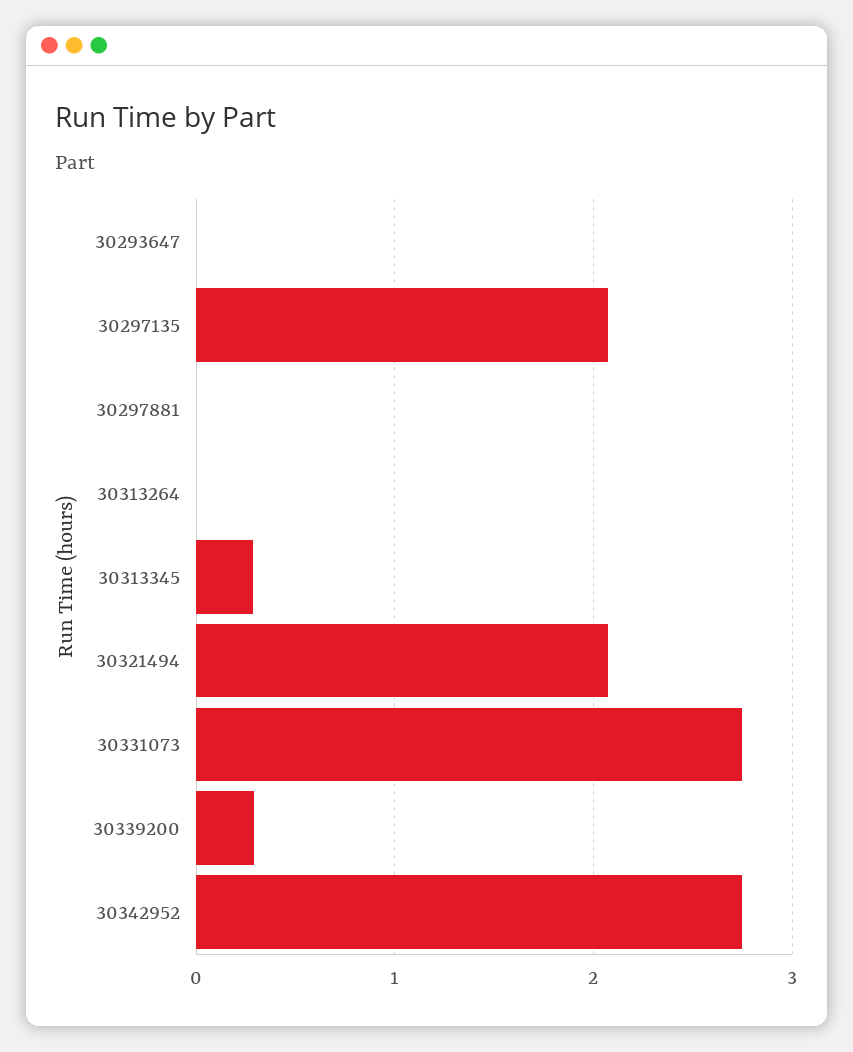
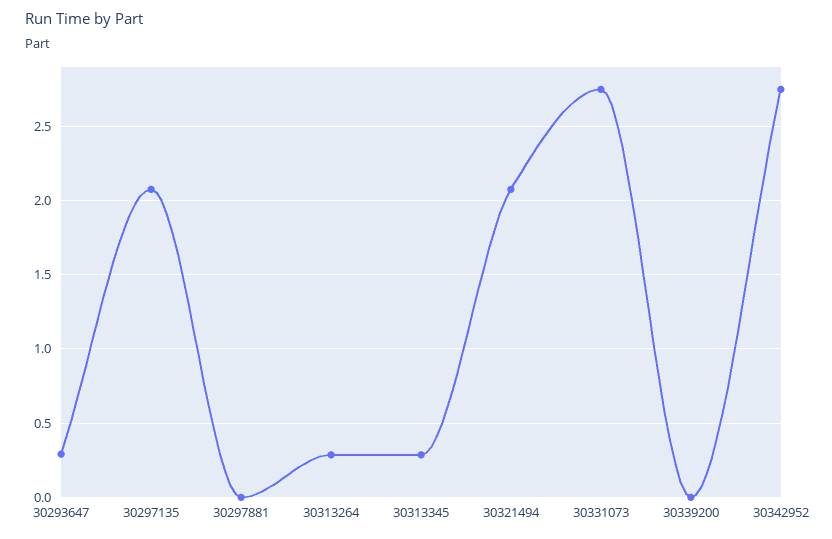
30293647: 0 -> 0.3
30313264: 0 -> 0.3
30339200: 0.3 -> 0

